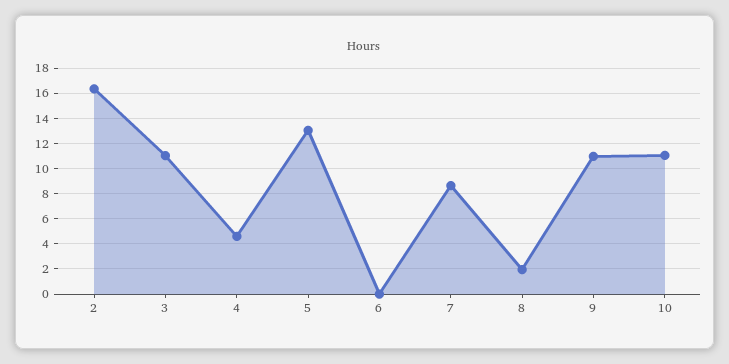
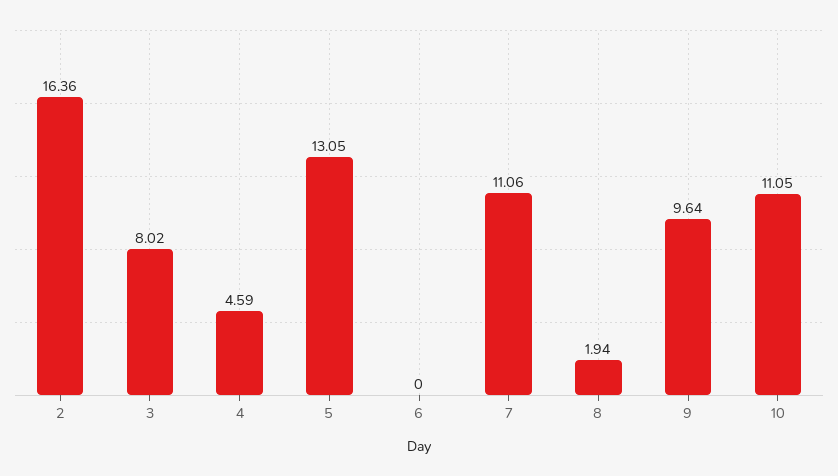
3: 11 -> 8.02
7: 8.5 -> 11.06
9: 11 -> 9.64

